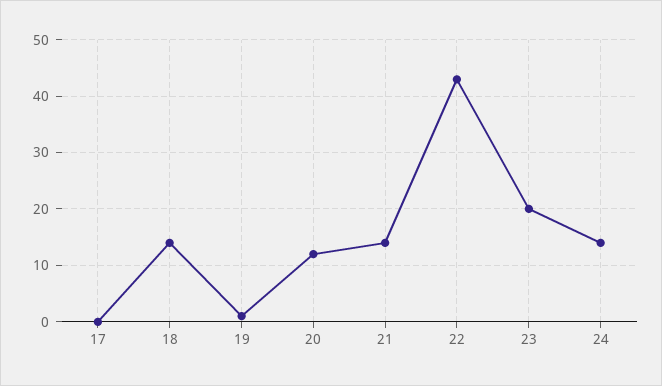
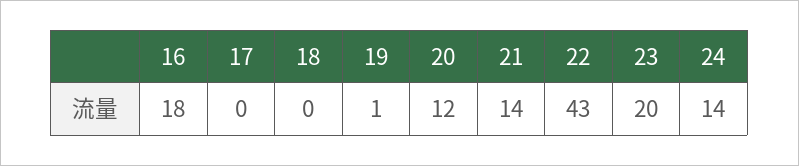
18: 15 -> 0
16: none -> 18

